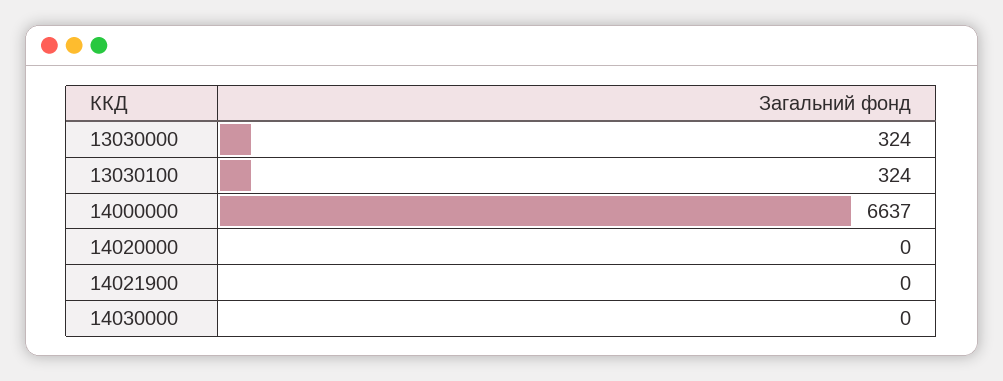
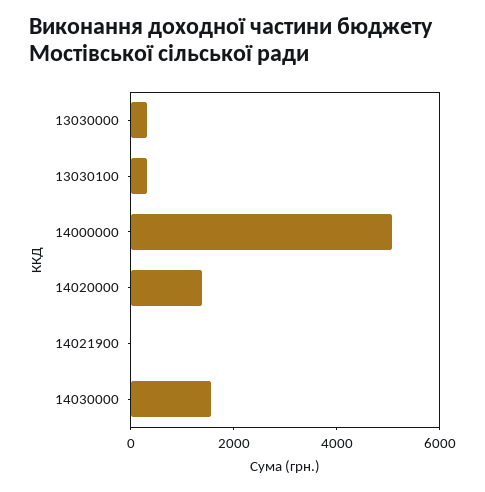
14000000: 6637 -> 5000
14020000: 0 -> 1500
14030000: 0 -> 1500

